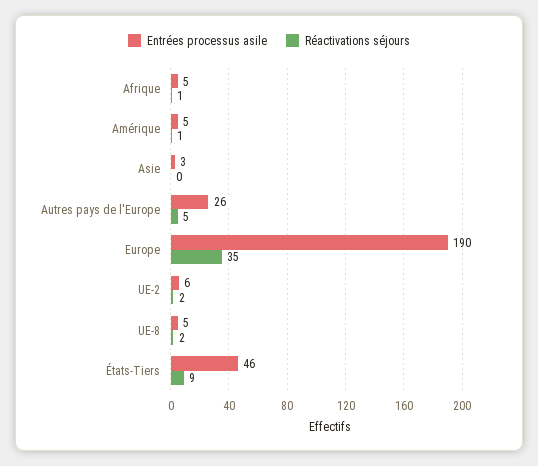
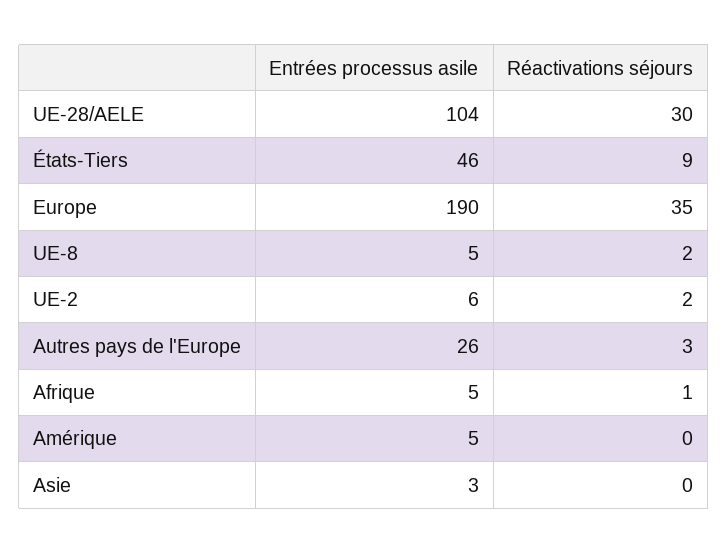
Réactivations séjours, Amérique: 1 -> 0
Réactivations séjours, Autres pays de l'Europe: 5 -> 3
Entrées processus asile, UE-28/AELE: none -> 104
Réactivations séjours, UE-28/AELE: none -> 30

